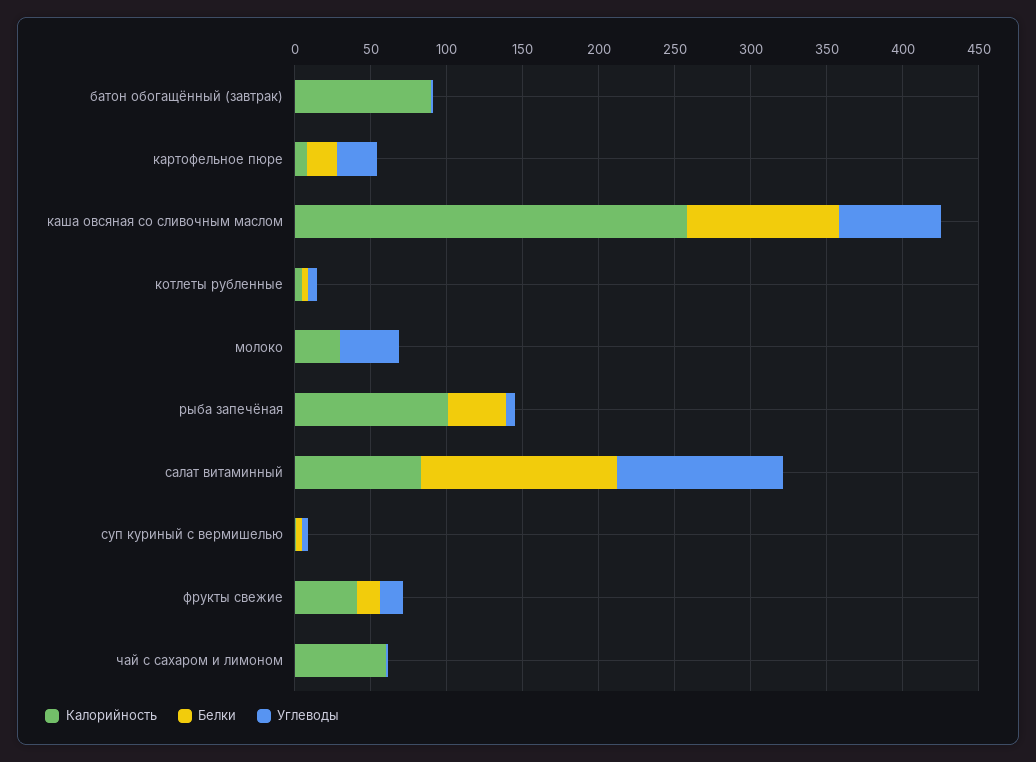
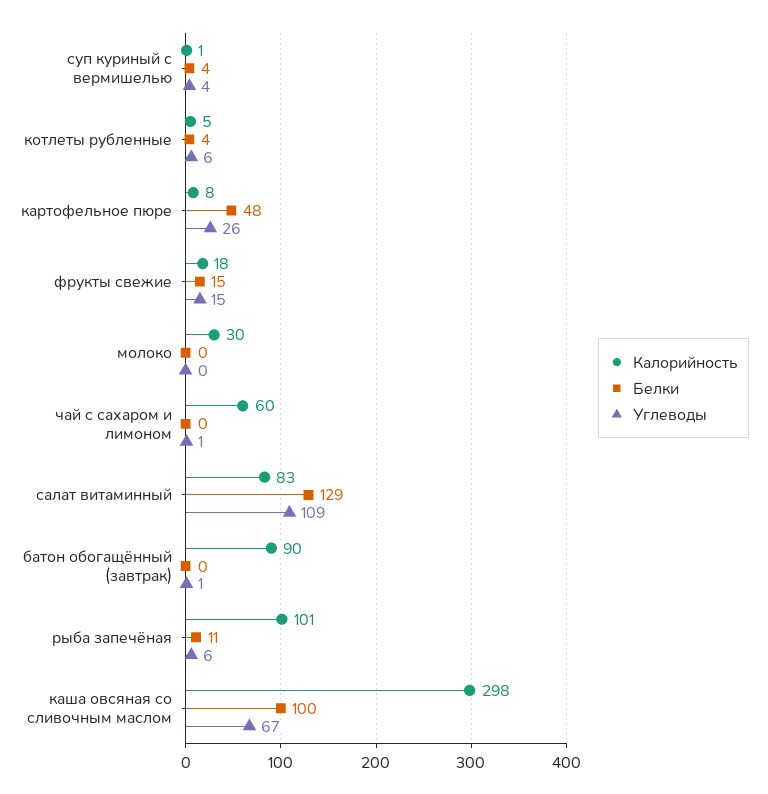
Белки, картофельное пюре: 20 -> 48
Калорийность, каша овсяная со сливочным маслом: 260 -> 298
Углеводы, молоко: 40 -> 0
Белки, рыба запечёная: 40 -> 11
Калорийность, фрукты свежие: 40 -> 18

